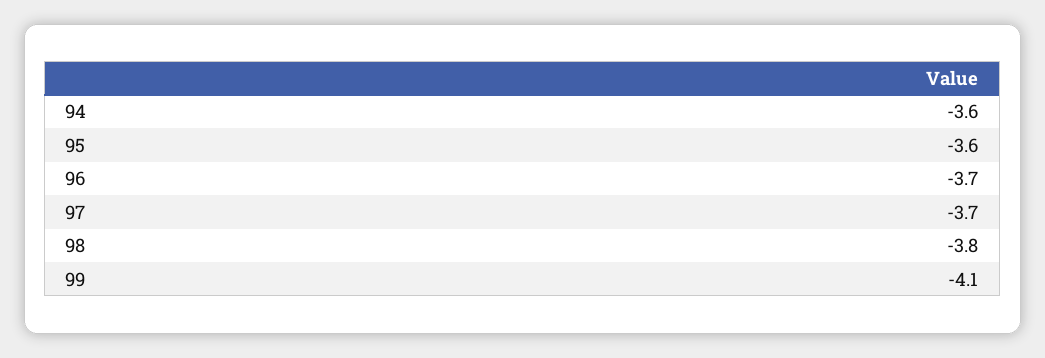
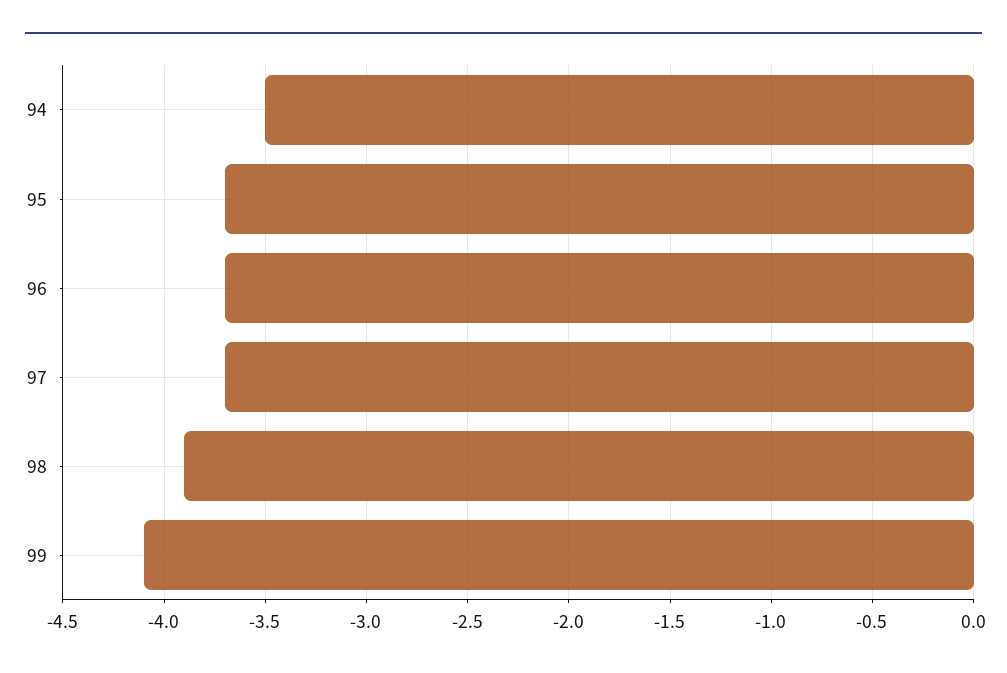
94: -3.6 -> -3.5
95: -3.6 -> -3.7
98: -3.8 -> -3.9

